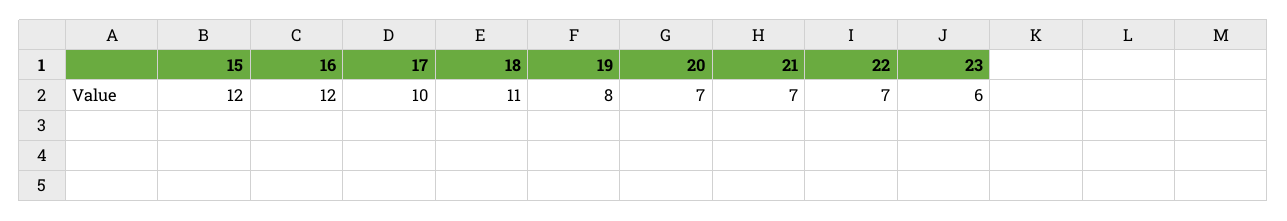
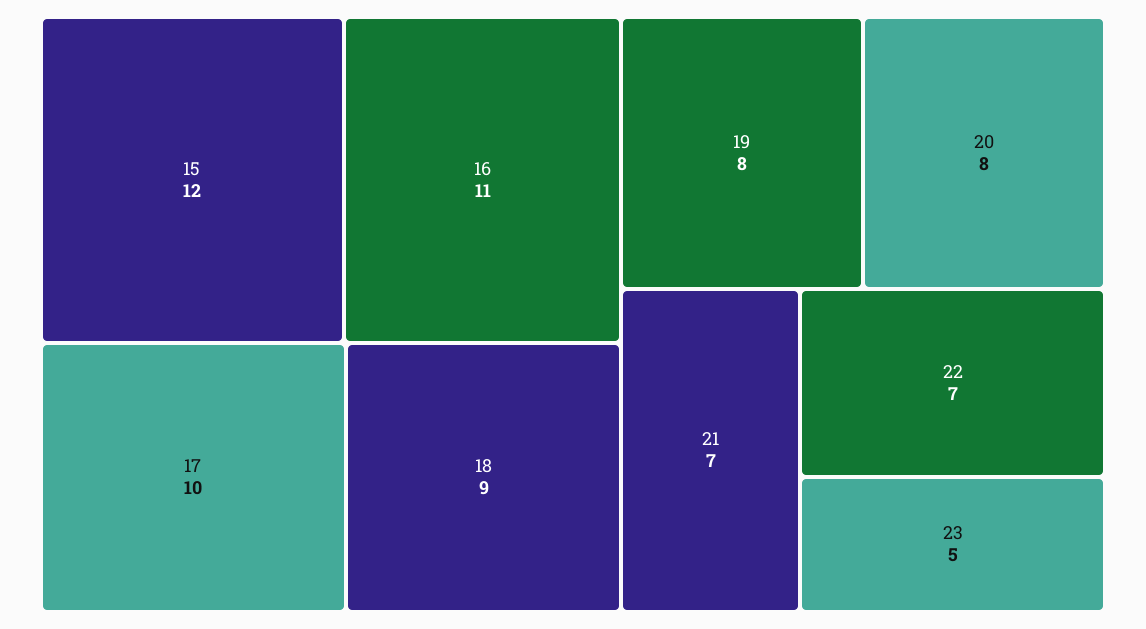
16: 12 -> 11
18: 11 -> 9
20: 7 -> 8
23: 6 -> 5

